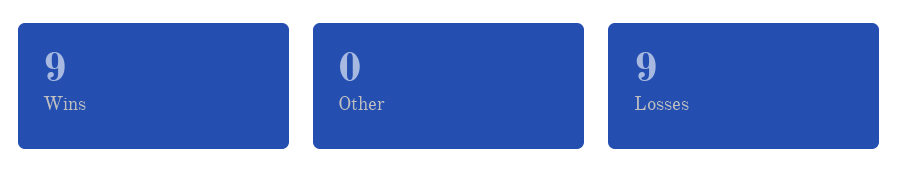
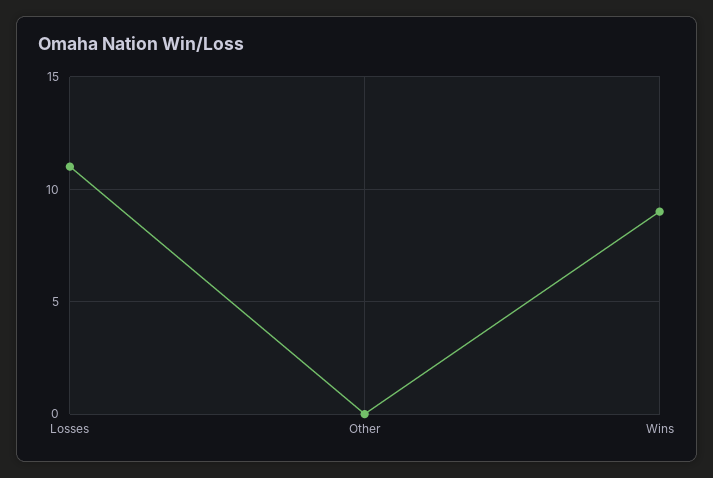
Losses: 9 -> 11

